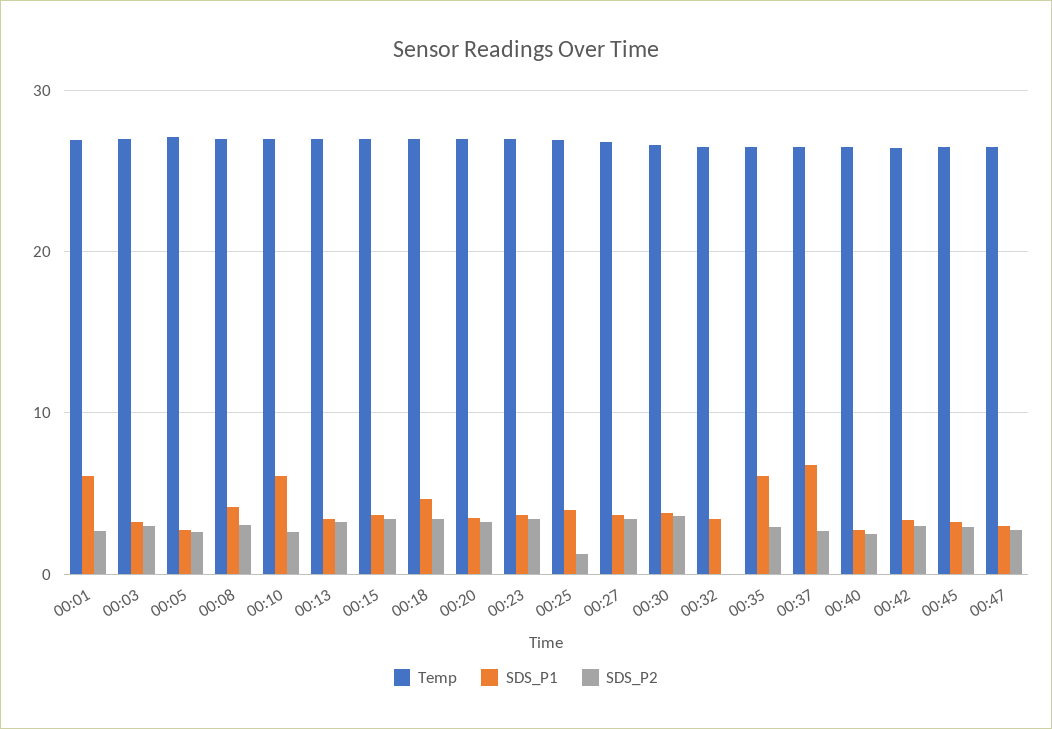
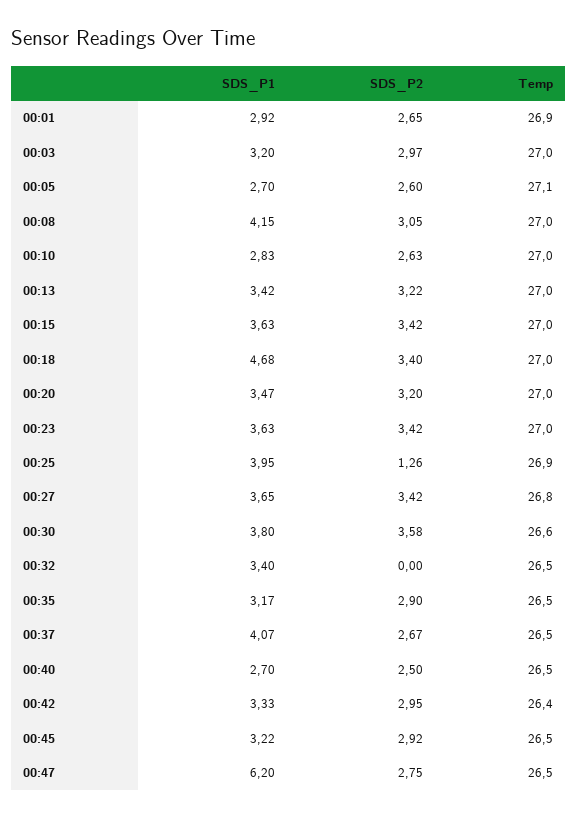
SDS_P1, 00:01: 6 -> 2.92
SDS_P1, 00:10: 6 -> 2.83
SDS_P1, 00:35: 6 -> 3.17
SDS_P1, 00:37: 7 -> 4.07
SDS_P1, 00:47: 3 -> 6.2

